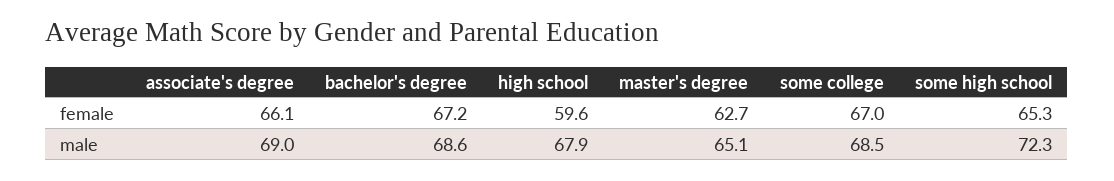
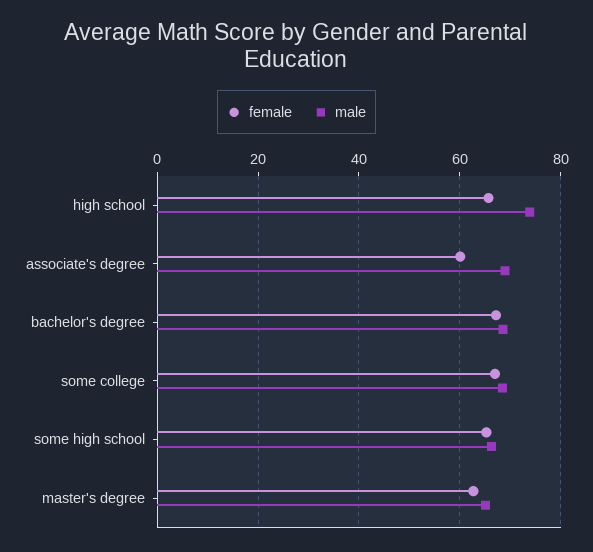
female, associate's degree: 66.1 -> 60
female, high school: 59.6 -> 66
male, high school: 67.9 -> 74
male, some high school: 72.3 -> 66

